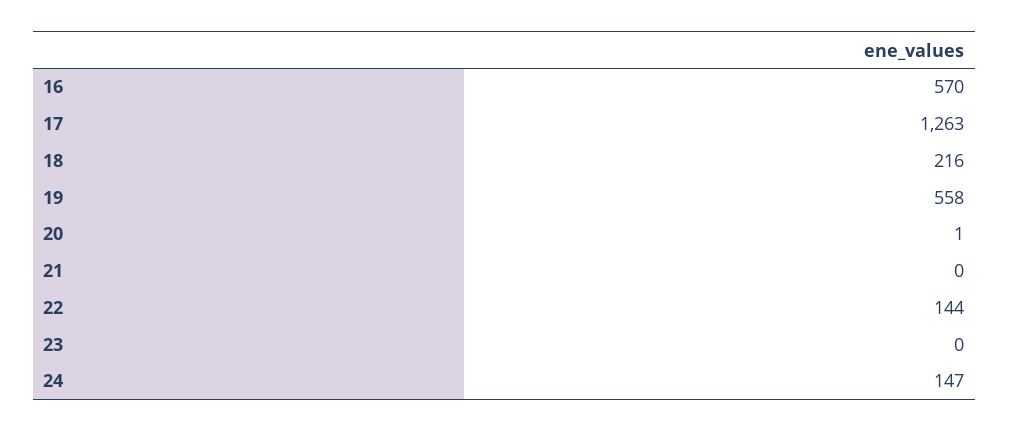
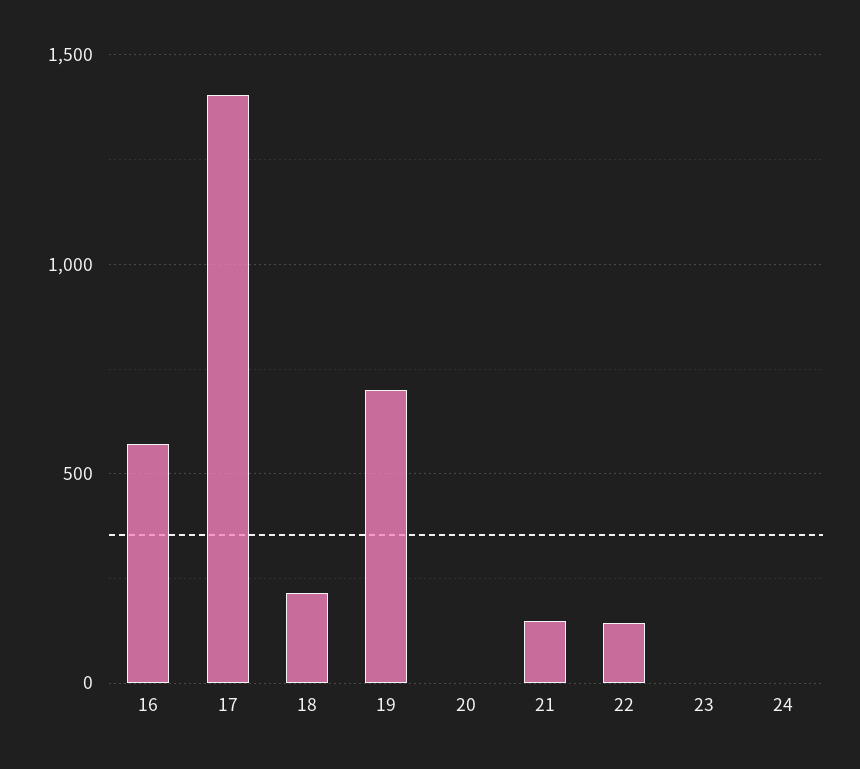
17: 1263 -> 1400
19: 558 -> 700
21: 0 -> 150
24: 147 -> 0

